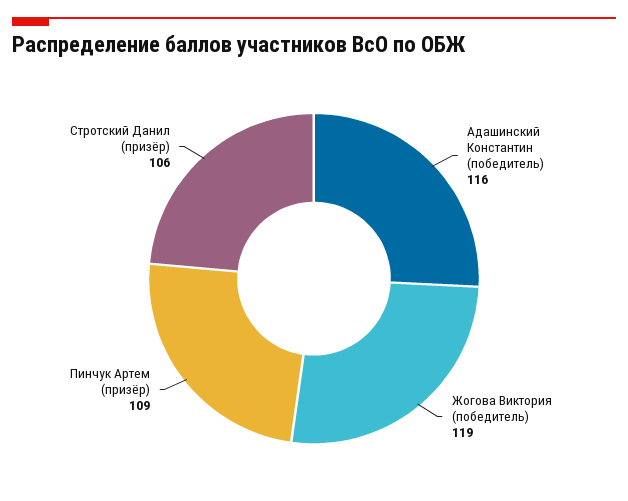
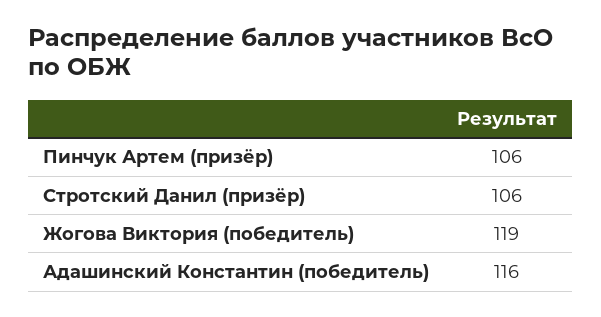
Пинчук Артем (призёр): 109 -> 106

